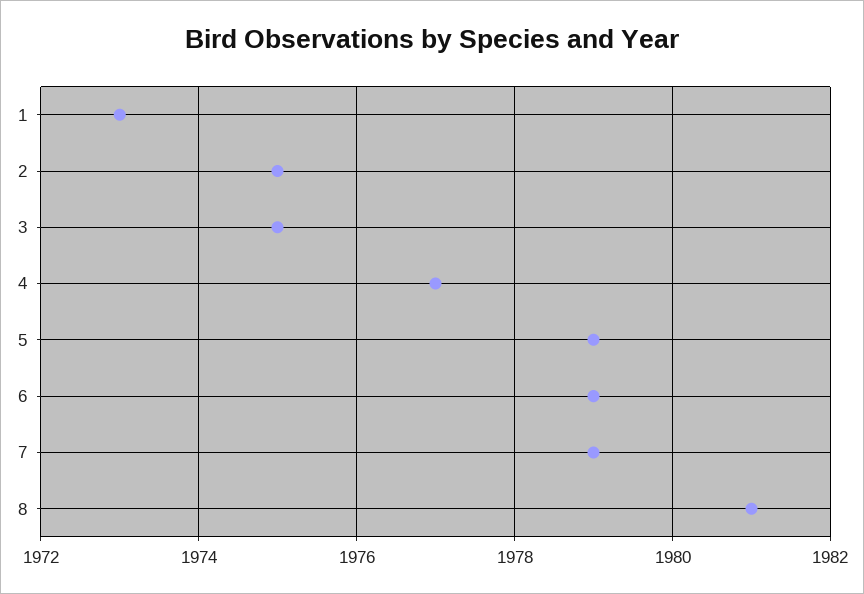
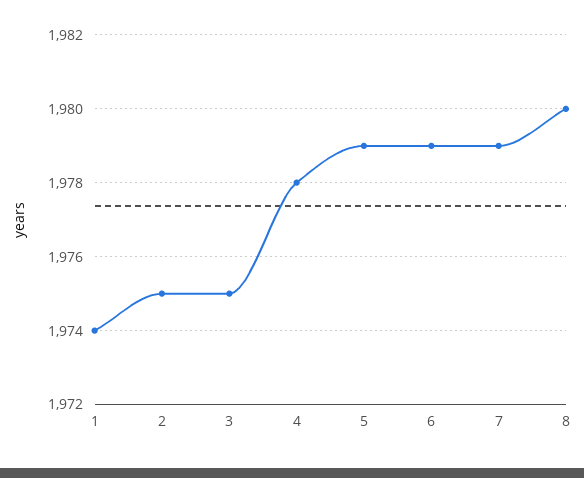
1: 1973 -> 1974
4: 1977 -> 1978
8: 1981 -> 1980

